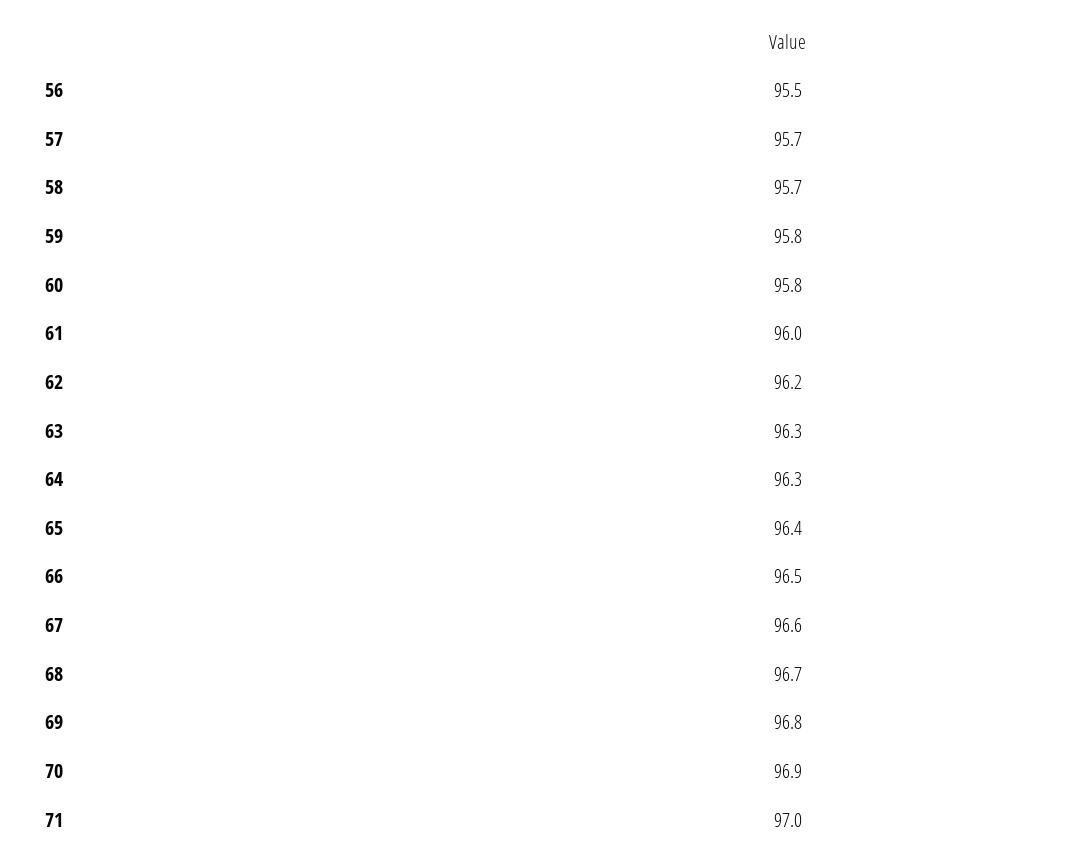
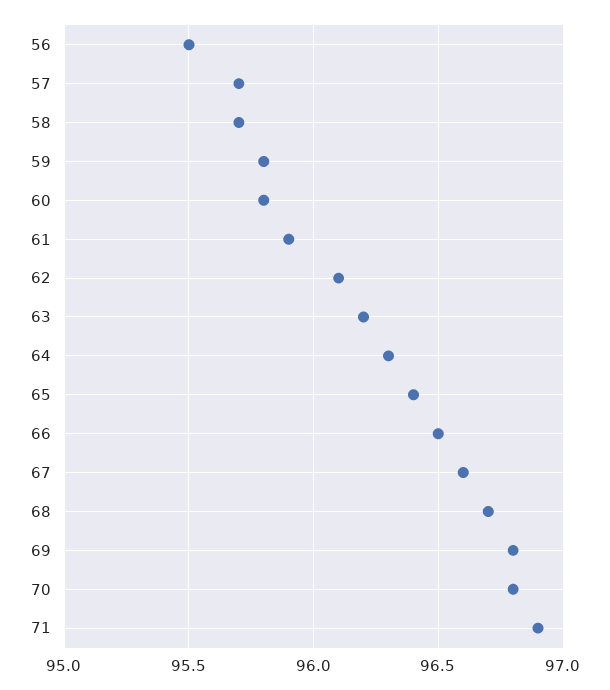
61: 96 -> 95.9
62: 96.2 -> 96.1
63: 96.3 -> 96.2
70: 96.9 -> 96.8
71: 97 -> 96.9

